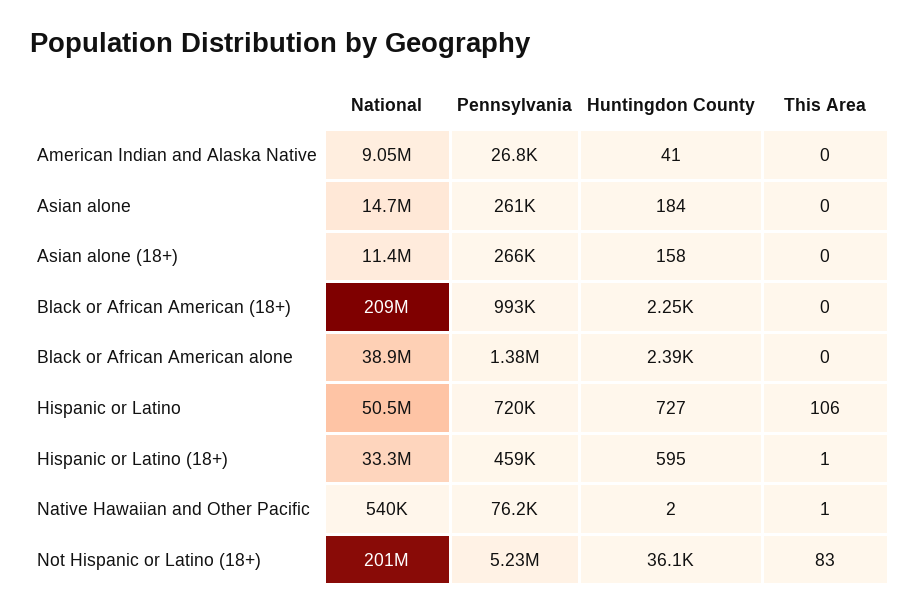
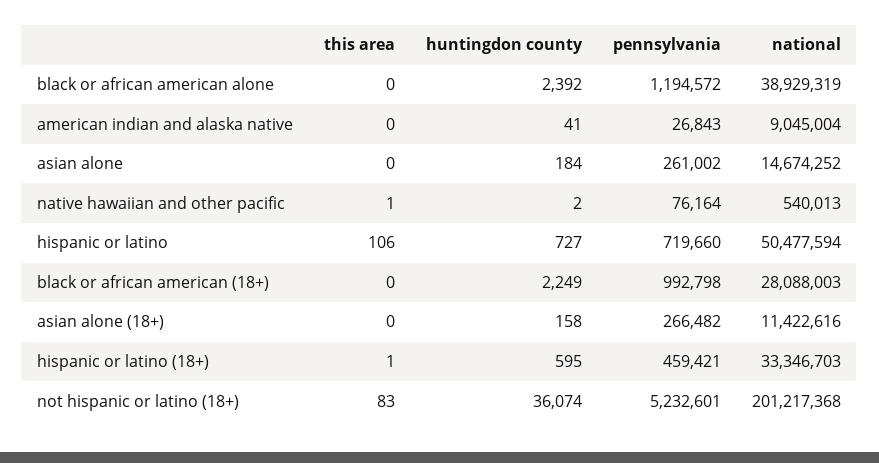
National, Black or African American (18+): 209000000 -> 28088003
Pennsylvania, Black or African American alone: 1380000 -> 1194572

